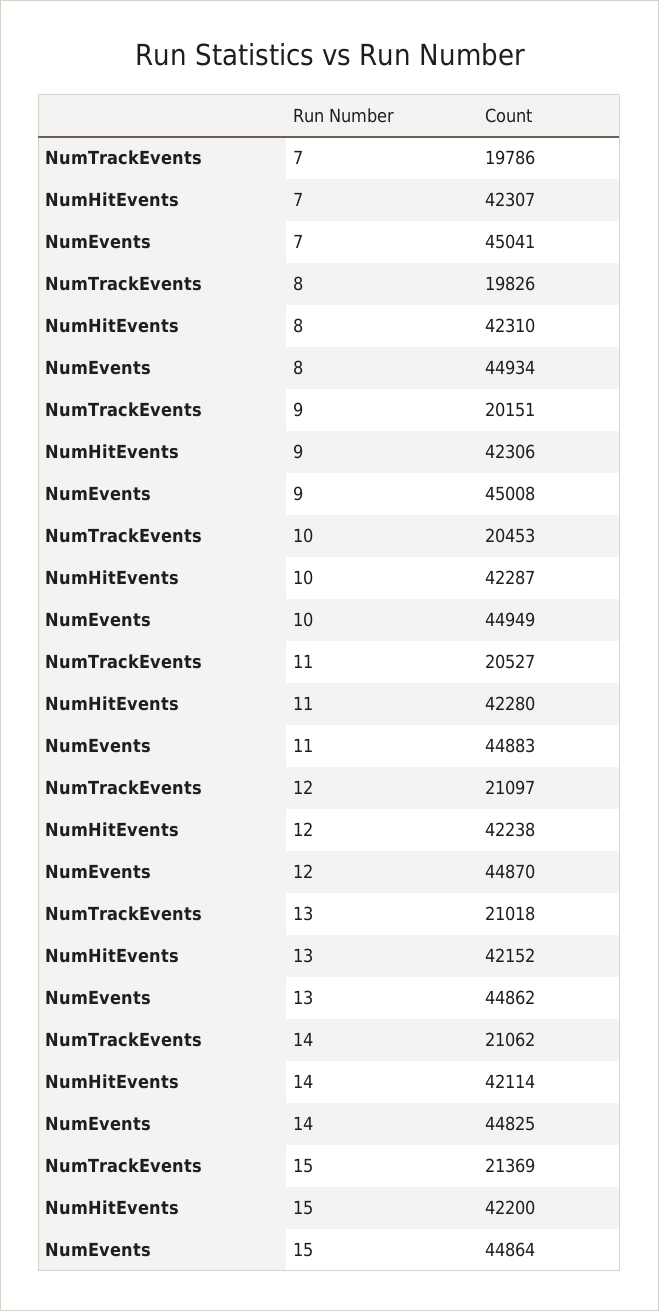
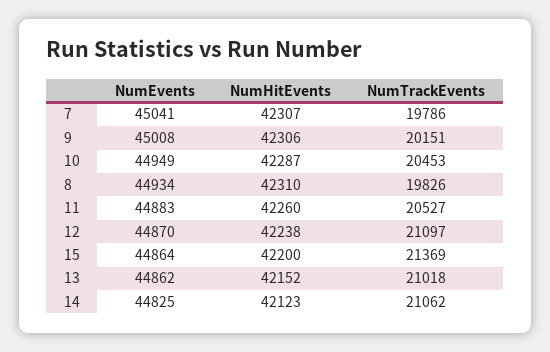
NumHitEvents, 11: 42280 -> 42260
NumHitEvents, 14: 42114 -> 42123

